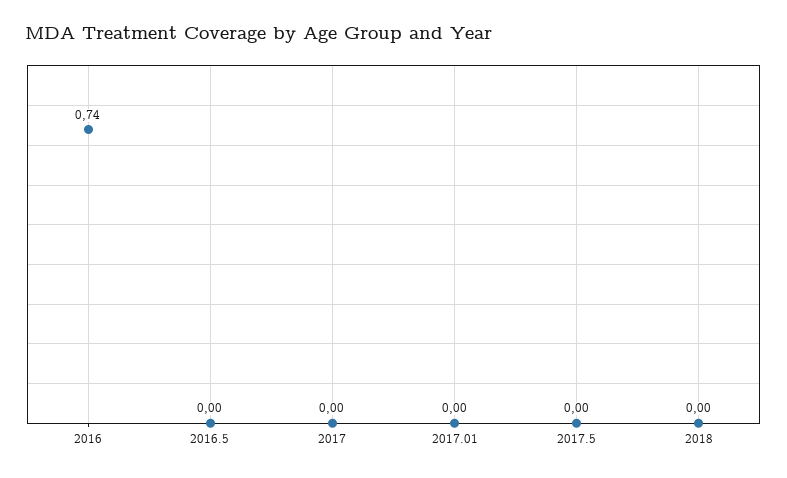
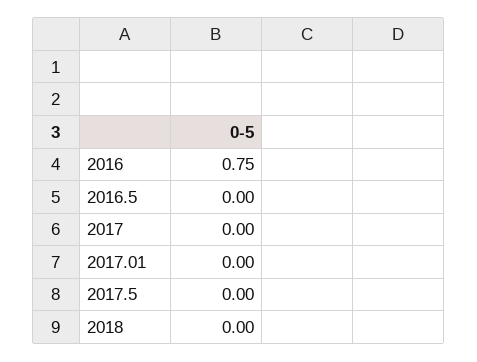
2016: 0.74 -> 0.75

